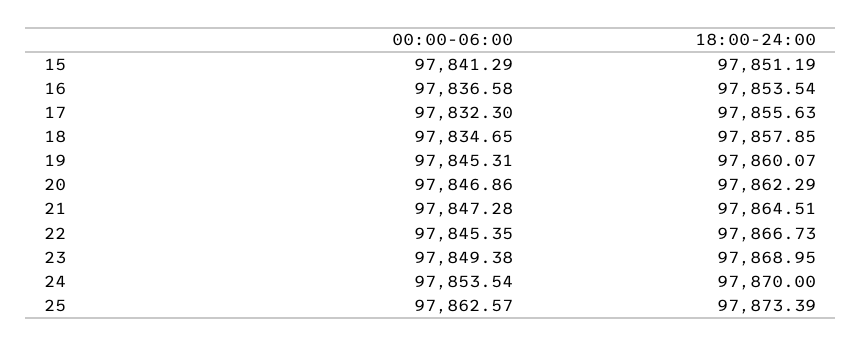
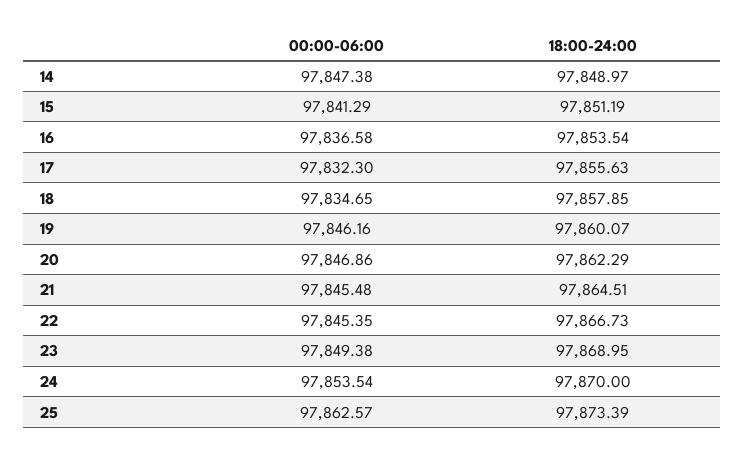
00:00-06:00, 19: 97845.31 -> 97846.16
00:00-06:00, 21: 97847.28 -> 97845.48
00:00-06:00, 14: none -> 97847.38
18:00-24:00, 14: none -> 97848.97

